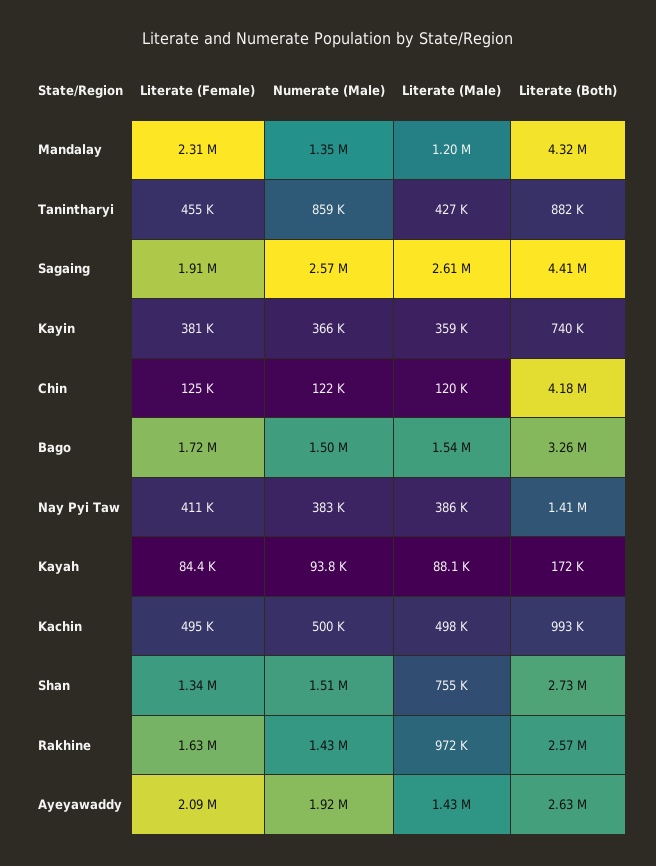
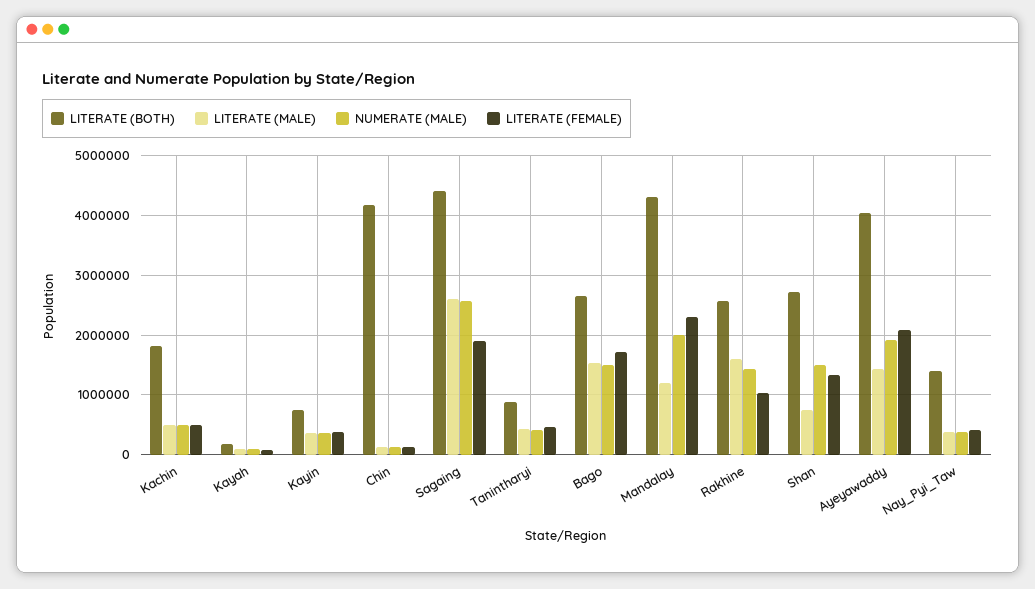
Numerate (Male), Mandalay: 1350000 -> 2000000
Numerate (Male), Tanintharyi: 859000 -> 400000
Literate (Both), Bago: 3260000 -> 2600000
Literate (Both), Kachin: 993000 -> 1800000
Literate (Female), Rakhine: 1630000 -> 1000000
Literate (Male), Rakhine: 972000 -> 1600000
Literate (Both), Ayeyawaddy: 2630000 -> 4000000

